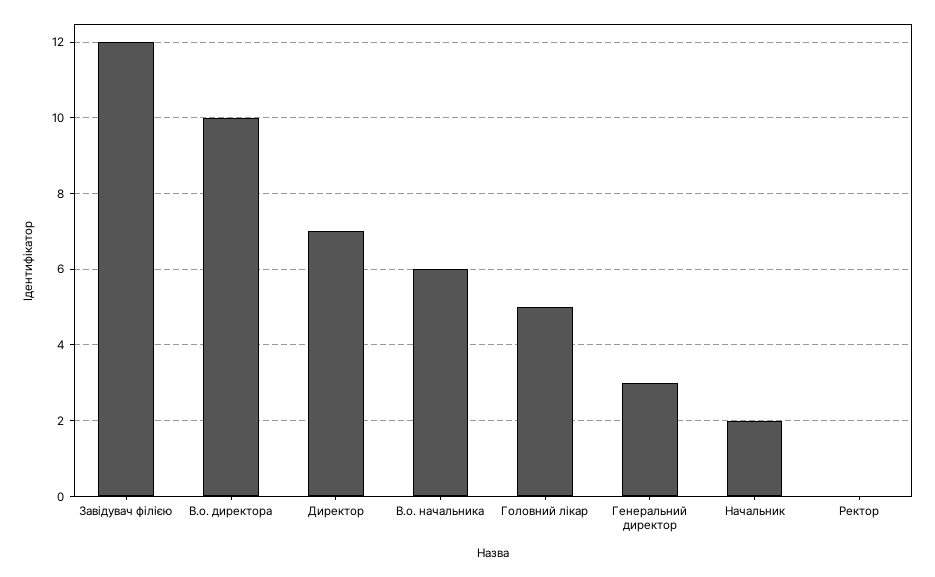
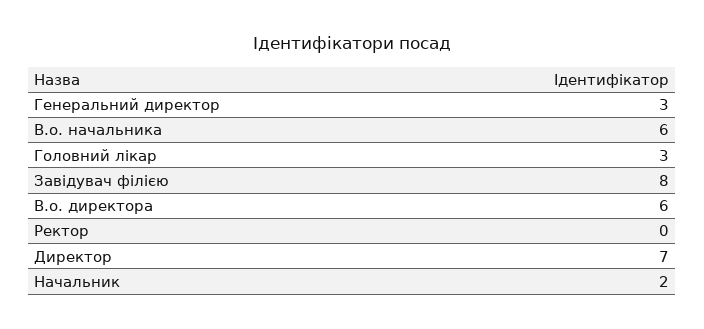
Завідувач філією: 12 -> 8
В.о. директора: 10 -> 6
Головний лікар: 5 -> 3

